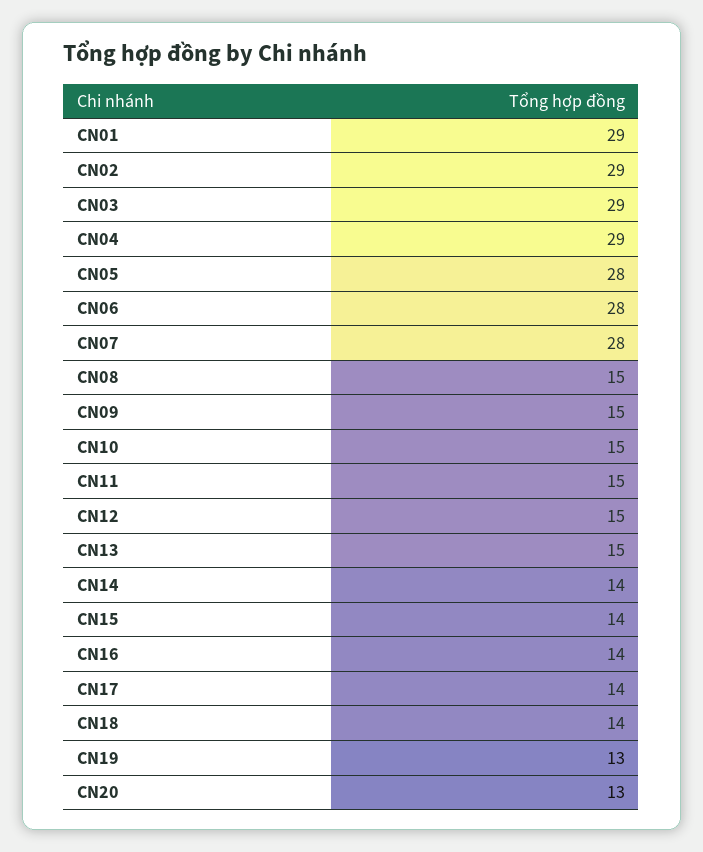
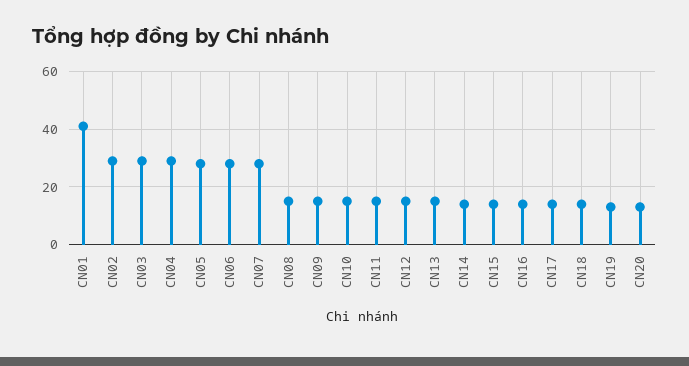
CN01: 29 -> 40

